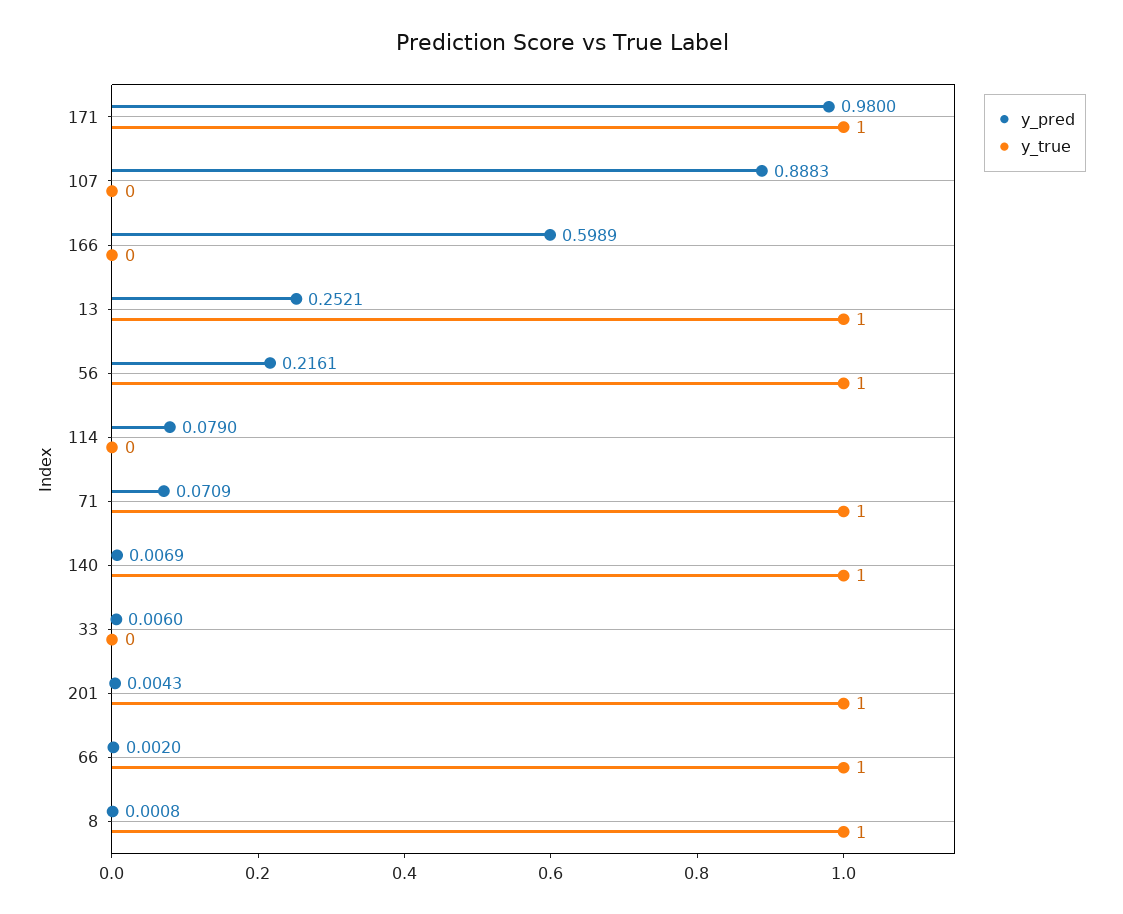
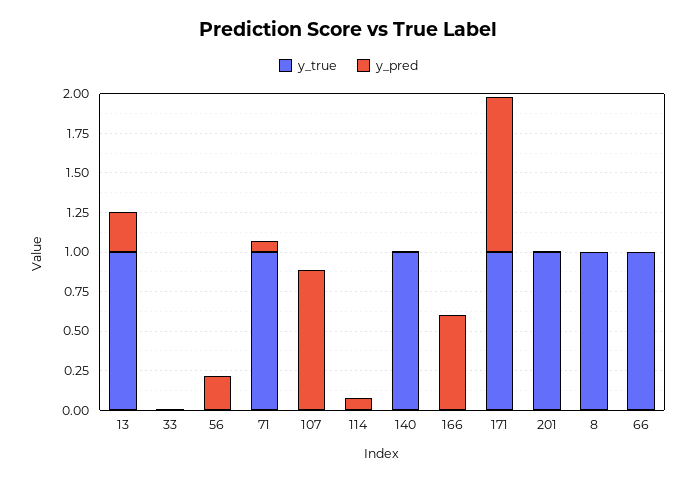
y_true, 56: 1 -> 0

